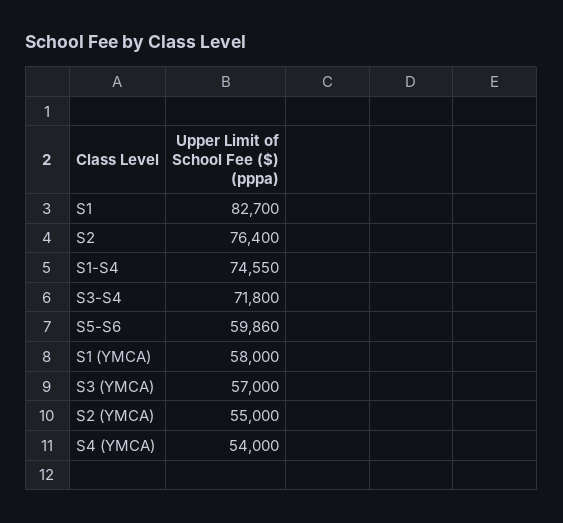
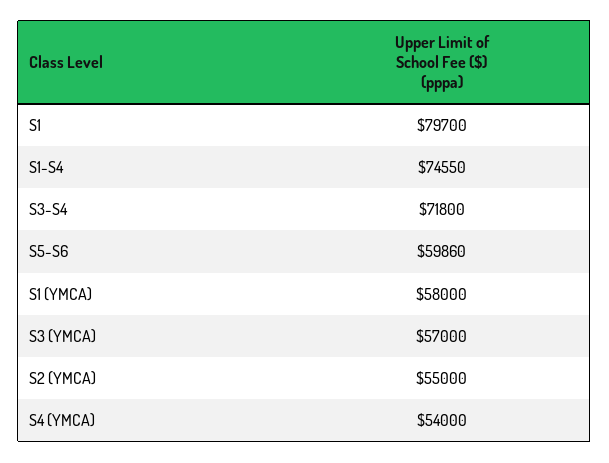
S1: 82700 -> 79700
S2: 76400 -> none

